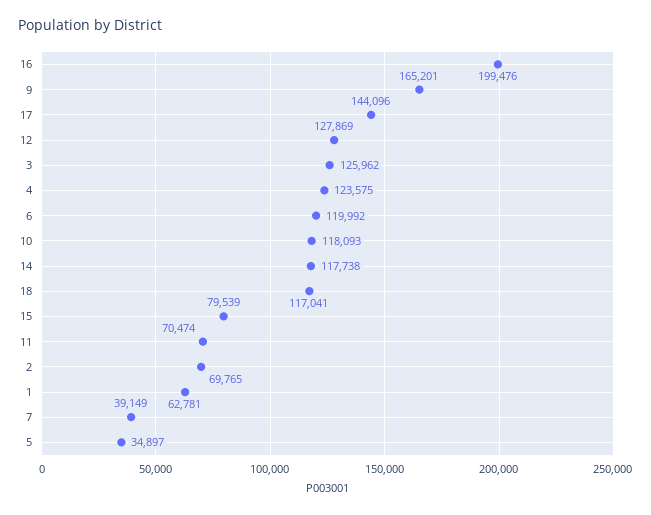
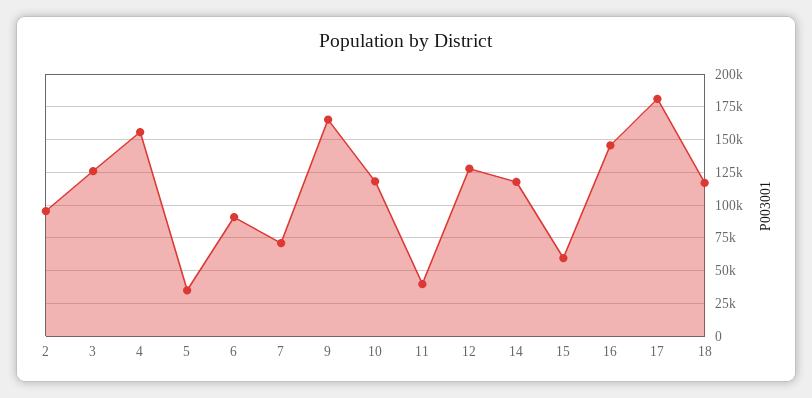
16: 199476 -> 145000
17: 144096 -> 180000
4: 123575 -> 155000
6: 119992 -> 90000
15: 79539 -> 60000
11: 70474 -> 40000
2: 69765 -> 95000
1: 62781 -> none
7: 39149 -> 70000

